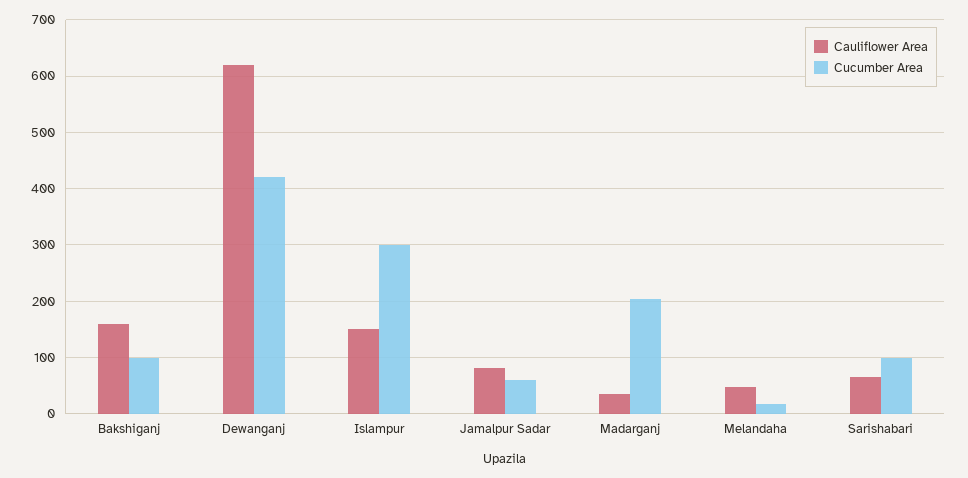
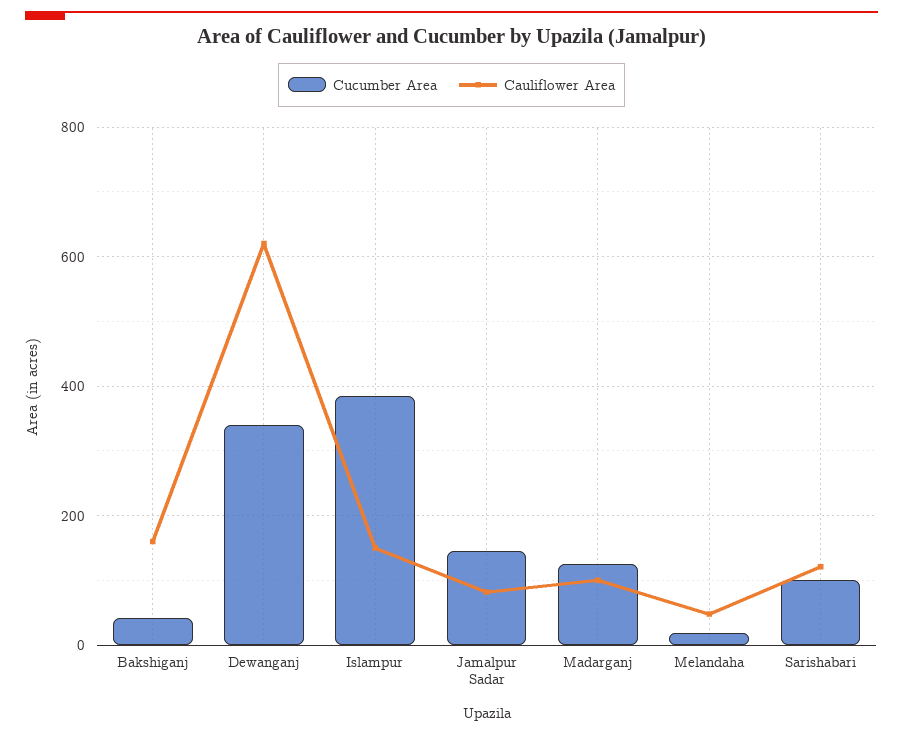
Cucumber Area, Bakshiganj: 100 -> 40
Cucumber Area, Dewanganj: 420 -> 340
Cucumber Area, Islampur: 300 -> 380
Cucumber Area, Jamalpur Sadar: 60 -> 140
Cauliflower Area, Madarganj: 40 -> 100
Cucumber Area, Madarganj: 200 -> 120
Cauliflower Area, Sarishabari: 60 -> 120

